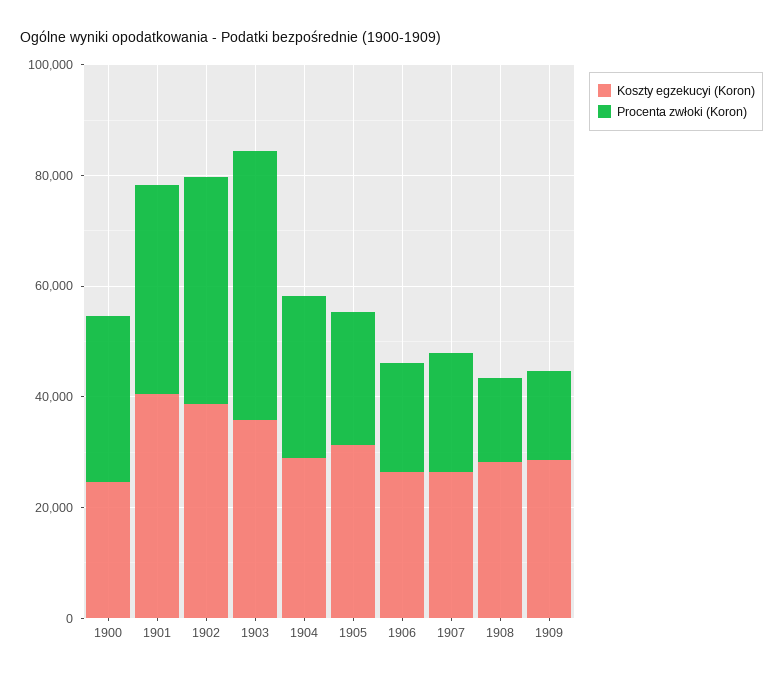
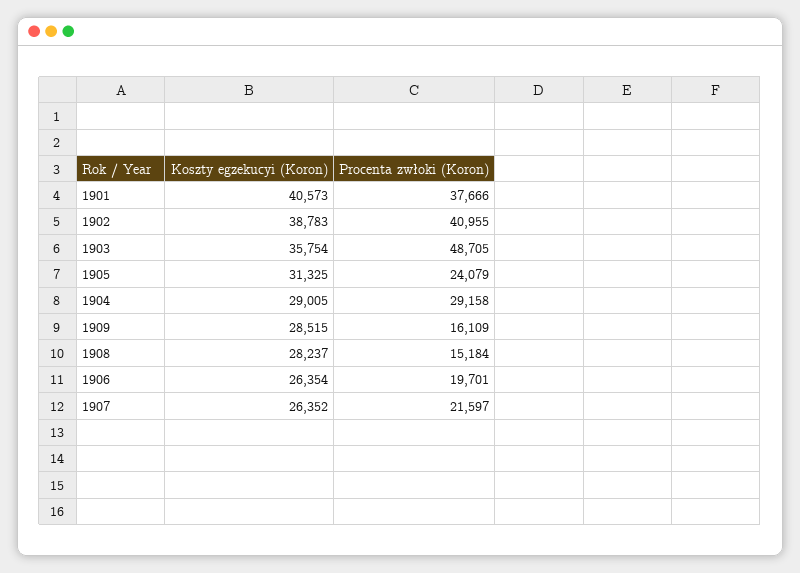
Koszty egzekucyi (Koron), 1900: 25000 -> none
Procenta zwłoki (Koron), 1900: 30000 -> none

